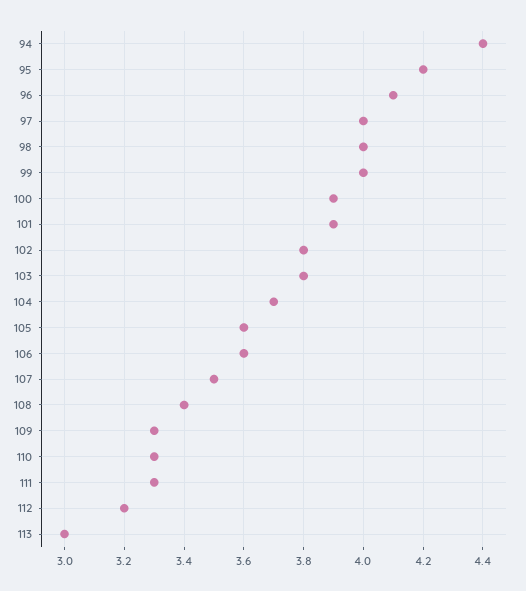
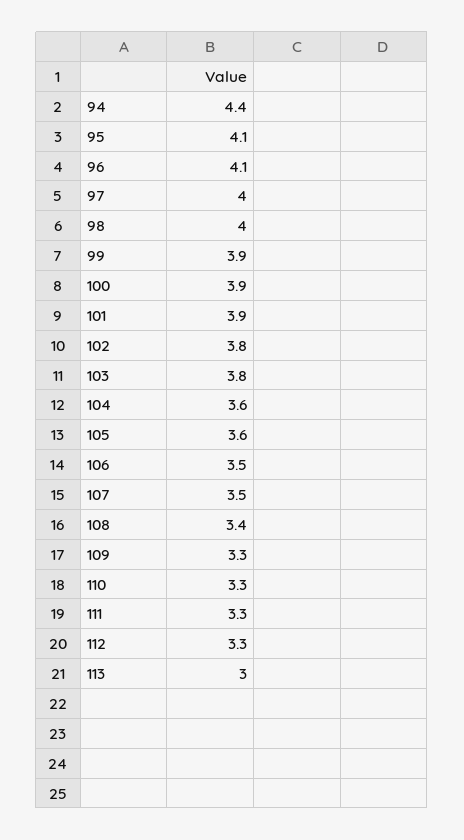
95: 4.2 -> 4.1
99: 4 -> 3.9
104: 3.7 -> 3.6
106: 3.6 -> 3.5
112: 3.2 -> 3.3

